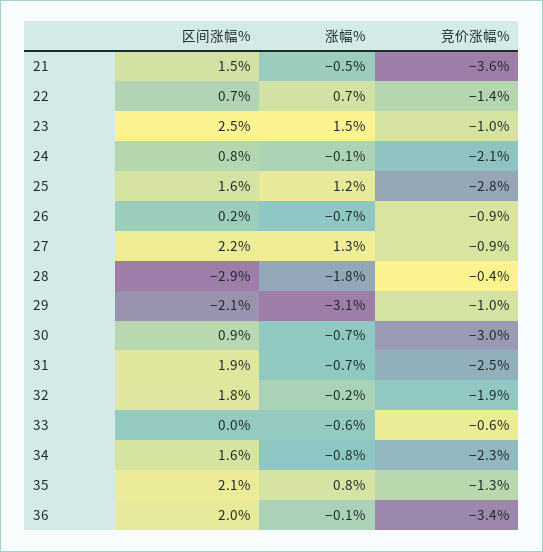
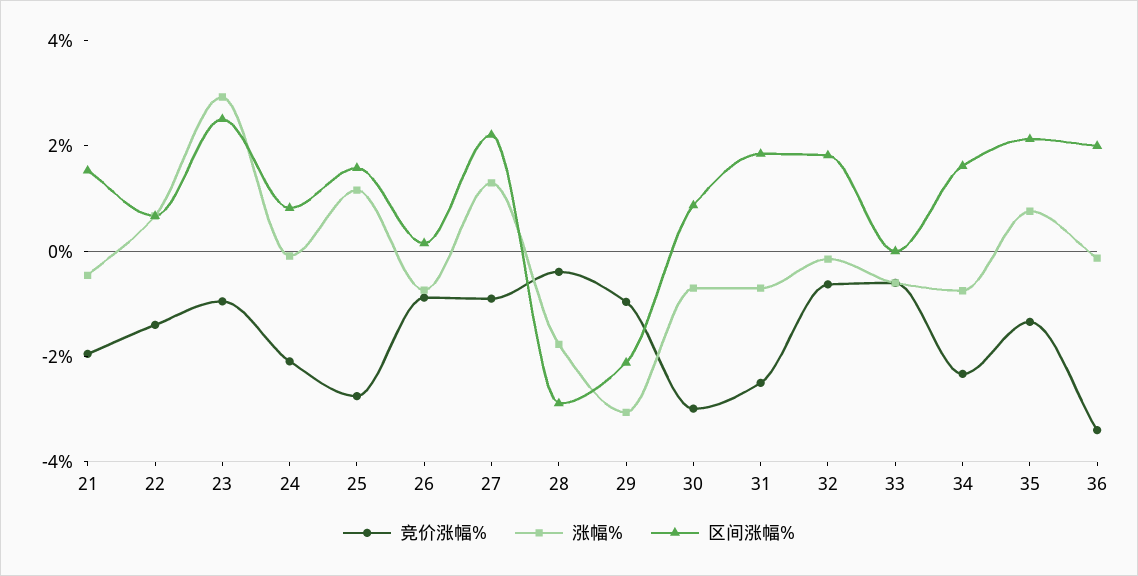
竞价涨幅%, 21: -3.6 -> -2
涨幅%, 23: 1.5 -> 3
竞价涨幅%, 32: -1.9 -> -0.5

